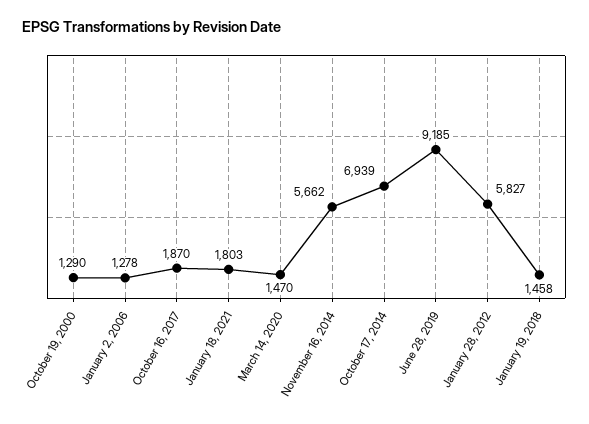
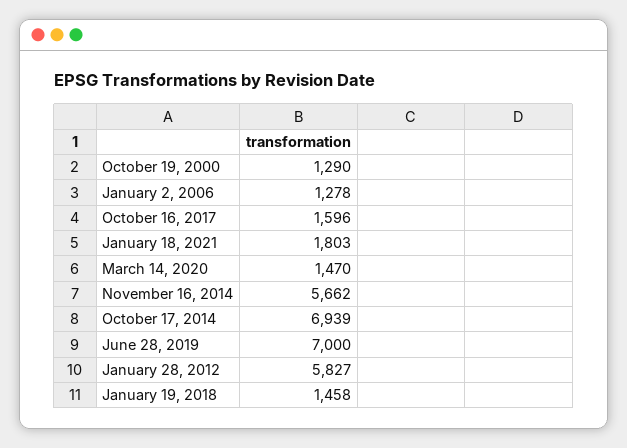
October 16, 2017: 1870 -> 1596
June 28, 2019: 9185 -> 7000

